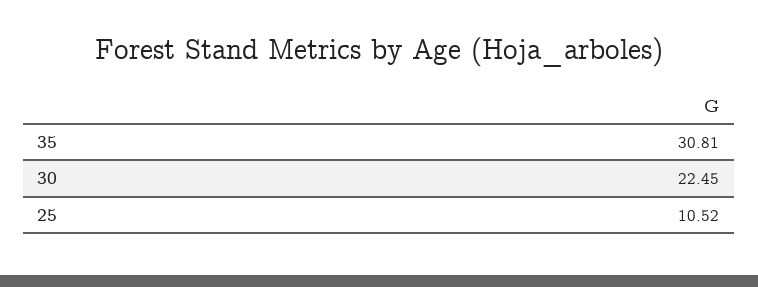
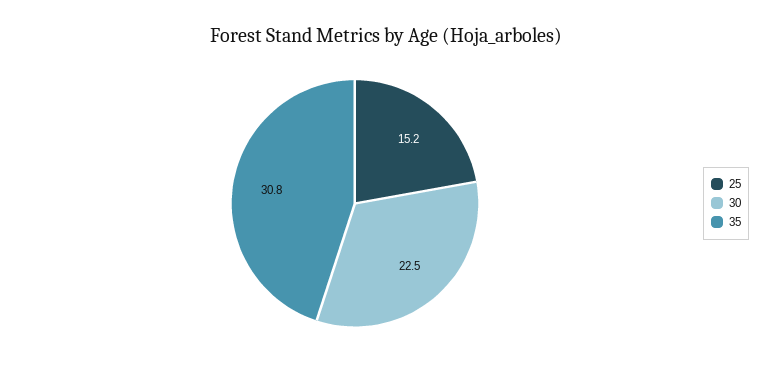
25: 10.52 -> 15.2

